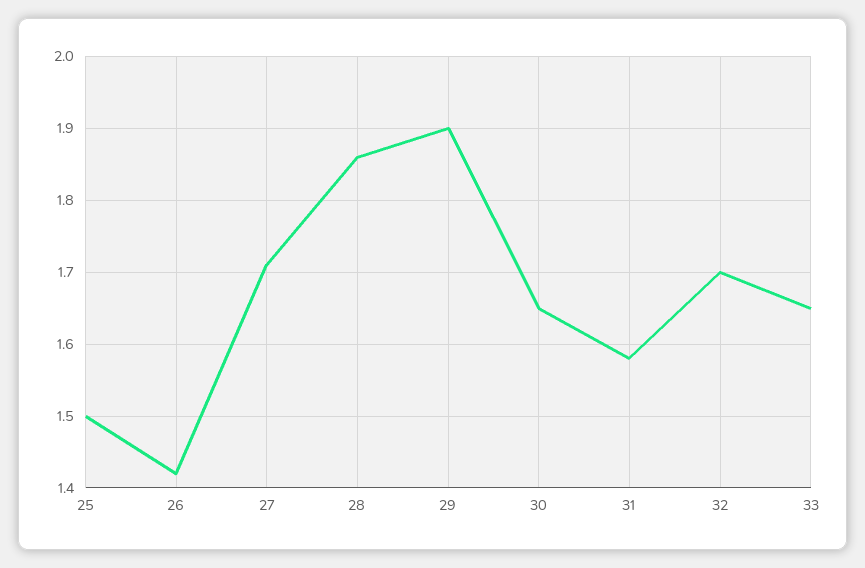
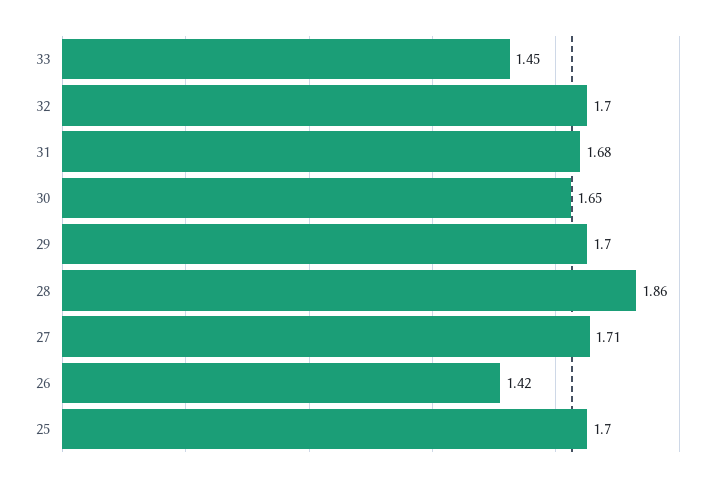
25: 1.5 -> 1.7
29: 1.9 -> 1.7
31: 1.58 -> 1.68
33: 1.65 -> 1.45

